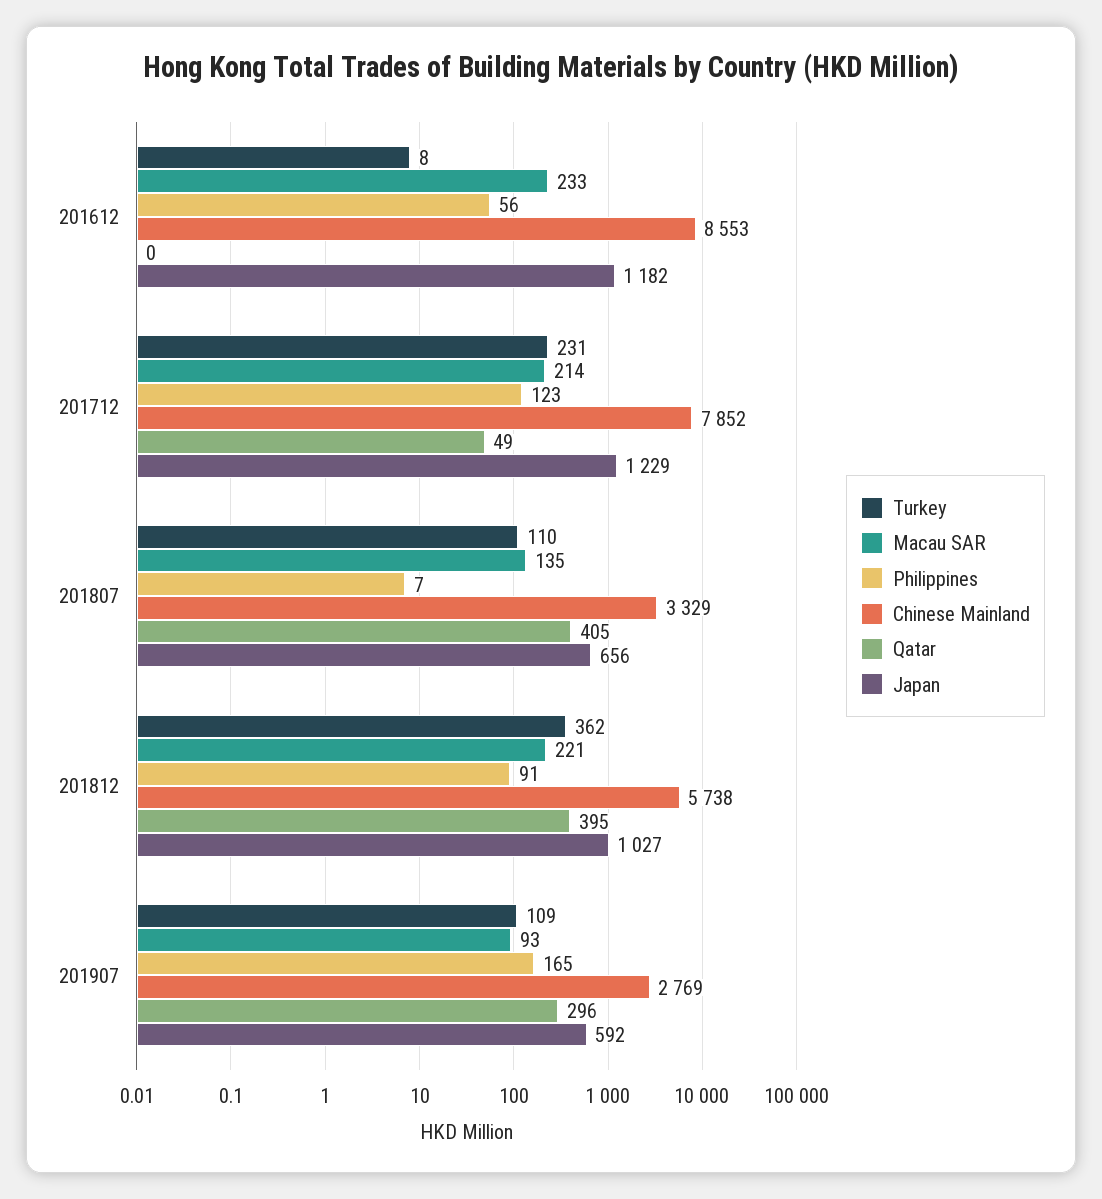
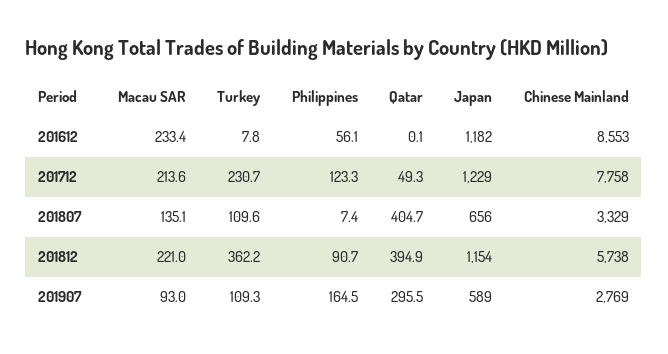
Chinese Mainland, 201712: 7852 -> 7758
Japan, 201812: 1027 -> 1154
Japan, 201907: 592 -> 589

